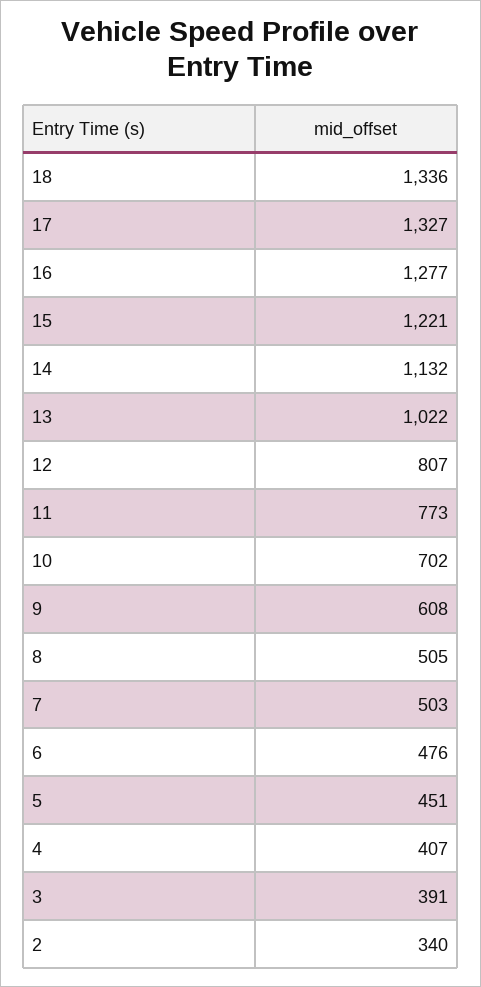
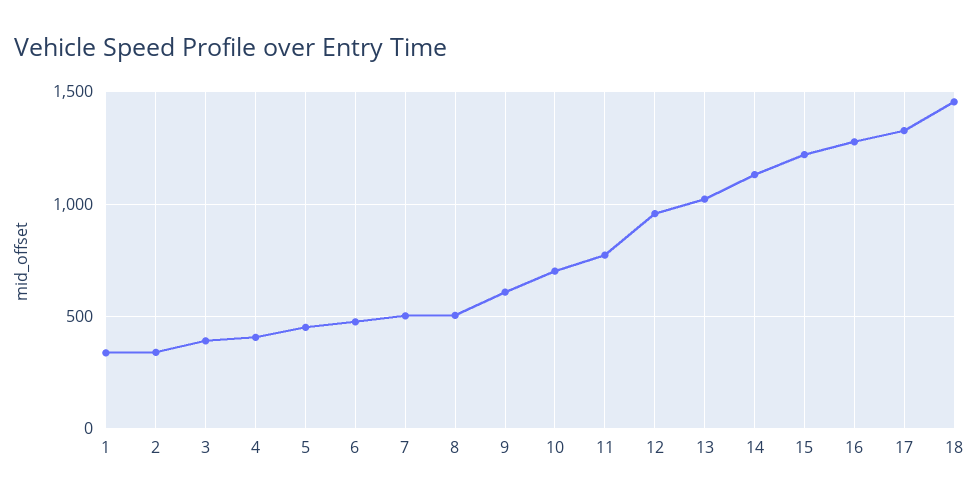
18: 1336 -> 1450
12: 807 -> 950
1: none -> 350

